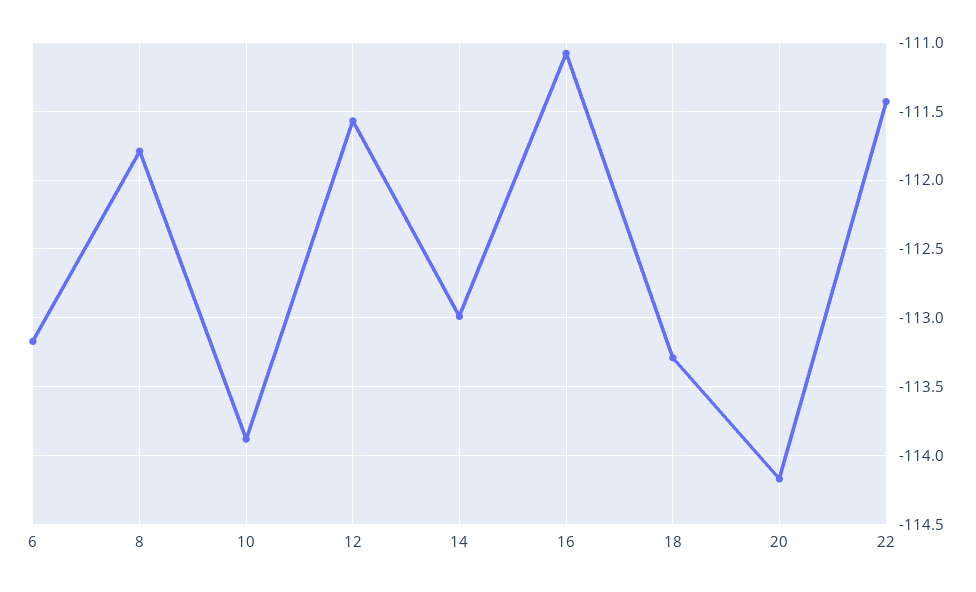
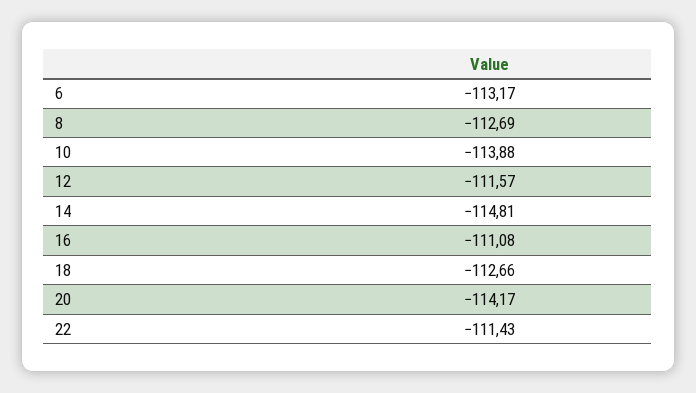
8: -111.8 -> -112.69
14: -113 -> -114.81
18: -113.3 -> -112.66

